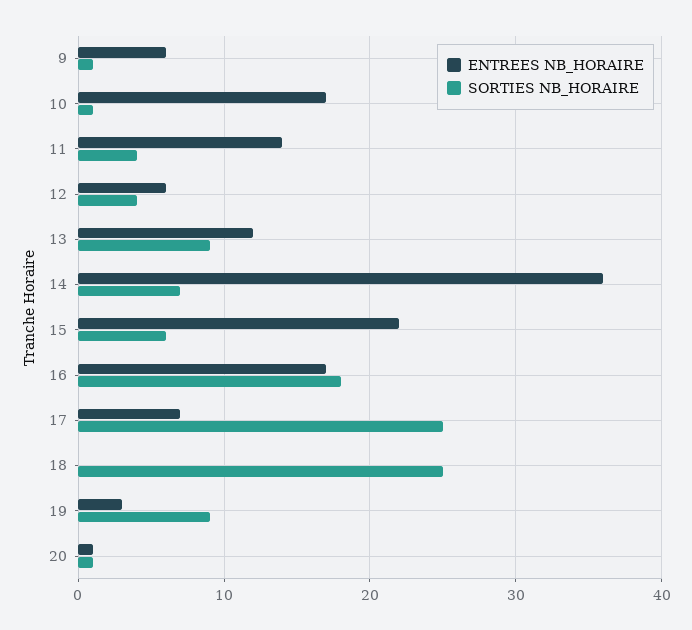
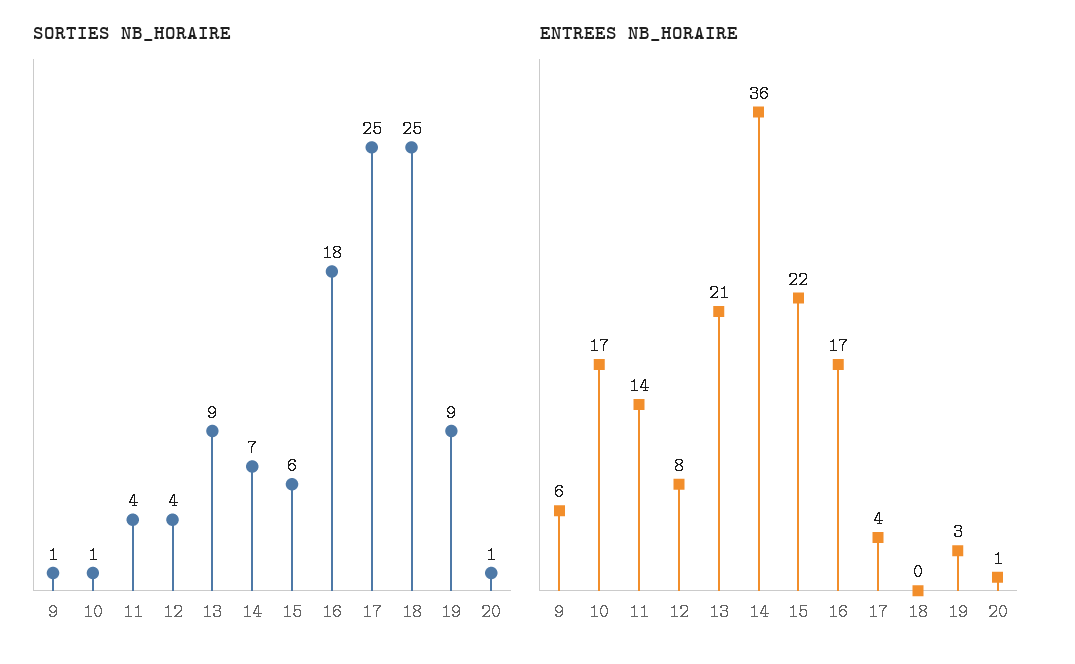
ENTREES NB_HORAIRE, 12: 6 -> 8
ENTREES NB_HORAIRE, 13: 12 -> 21
ENTREES NB_HORAIRE, 17: 7 -> 4

